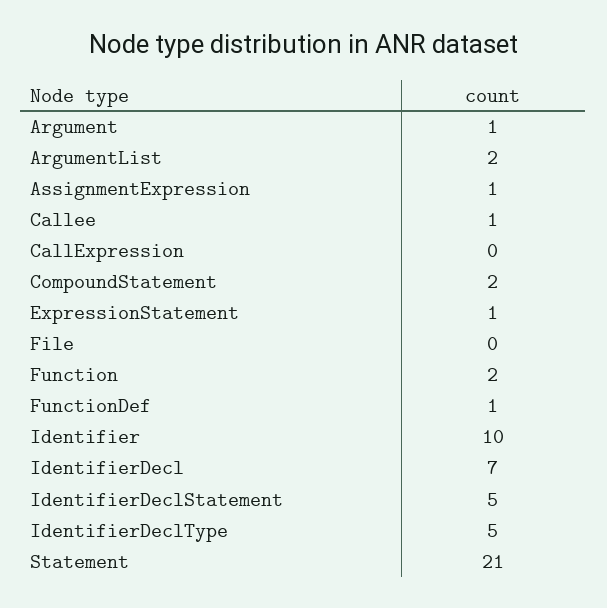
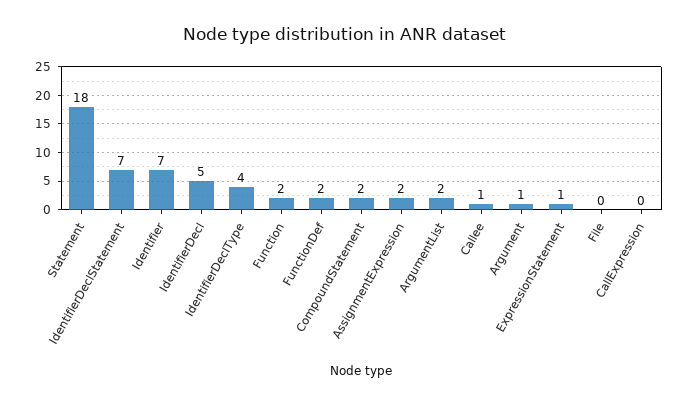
AssignmentExpression: 1 -> 2
FunctionDef: 1 -> 2
Identifier: 10 -> 7
IdentifierDecl: 7 -> 5
IdentifierDeclStatement: 5 -> 7
IdentifierDeclType: 5 -> 4
Statement: 21 -> 18

